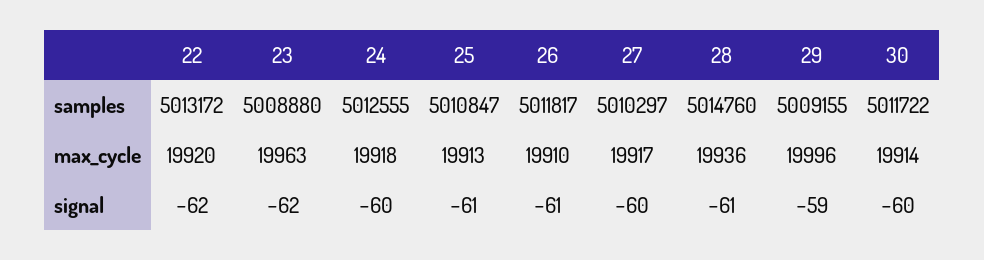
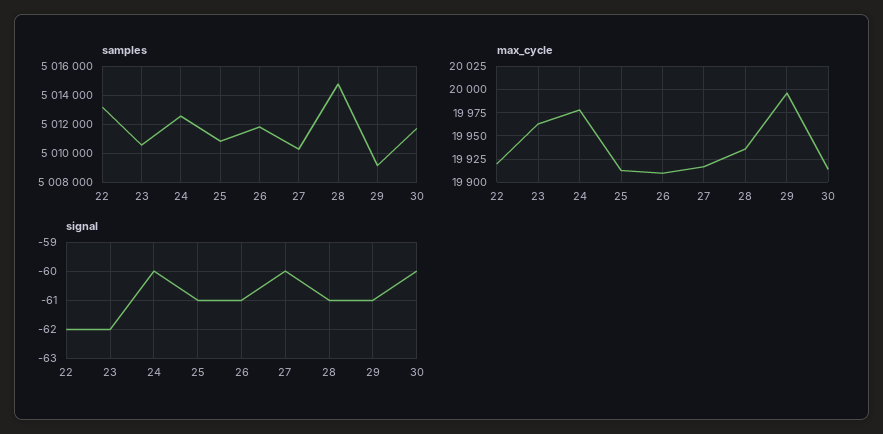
samples, 23: 5008880 -> 5010500
max_cycle, 24: 19918 -> 19975
signal, 29: -59 -> -61

